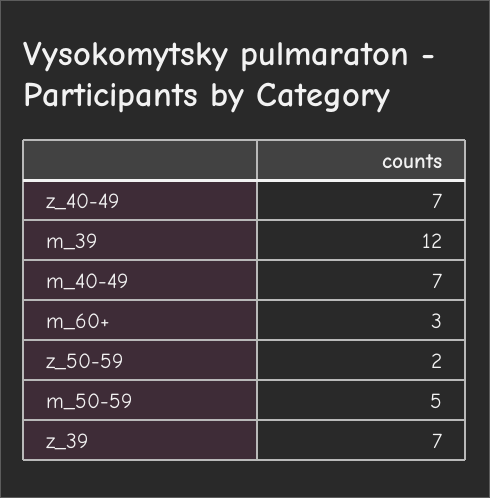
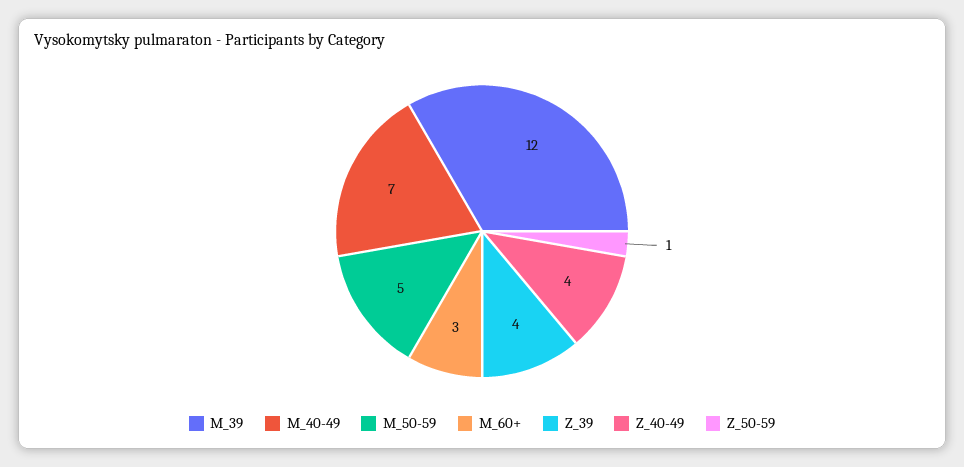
z_40-49: 7 -> 4
z_50-59: 2 -> 1
z_39: 7 -> 4

